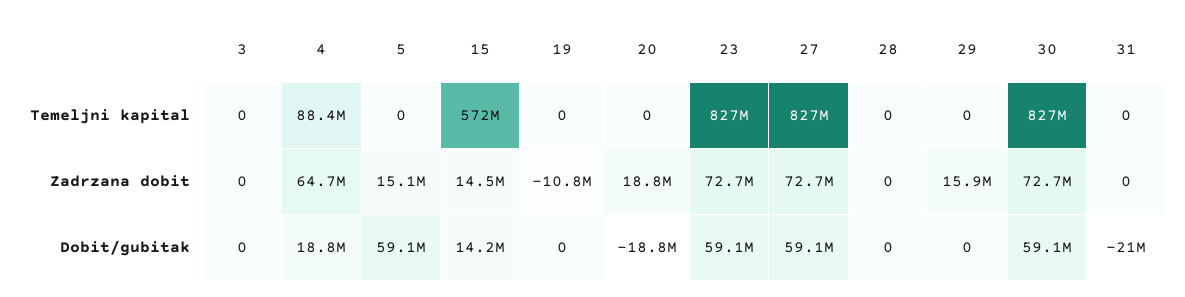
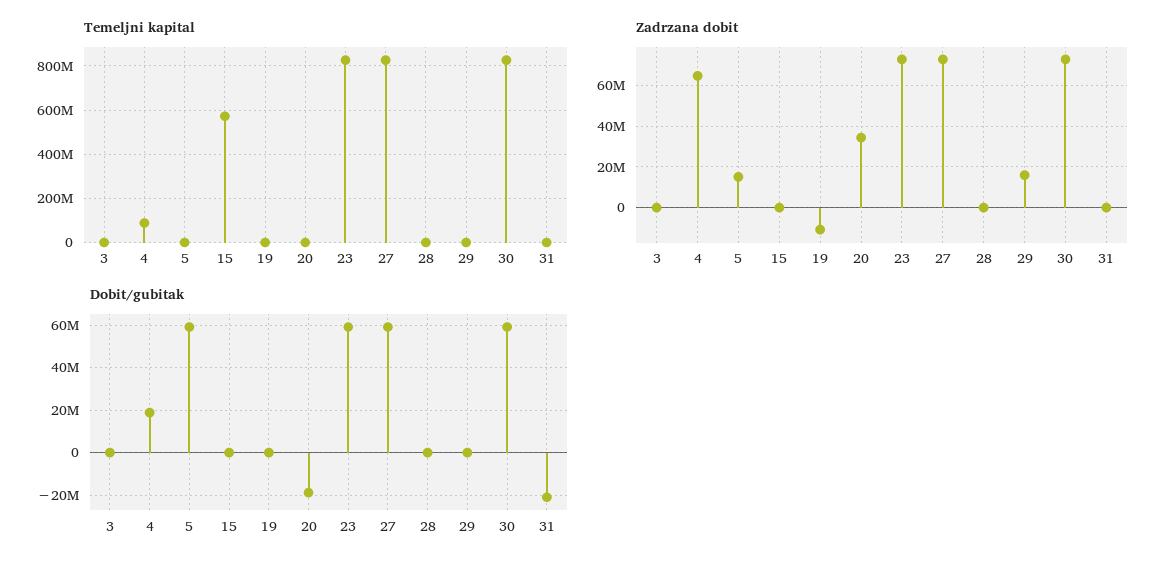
Zadrzana dobit, 15: 14500000 -> 0
Zadrzana dobit, 20: 18800000 -> 35000000
Dobit/gubitak, 15: 14200000 -> 0

